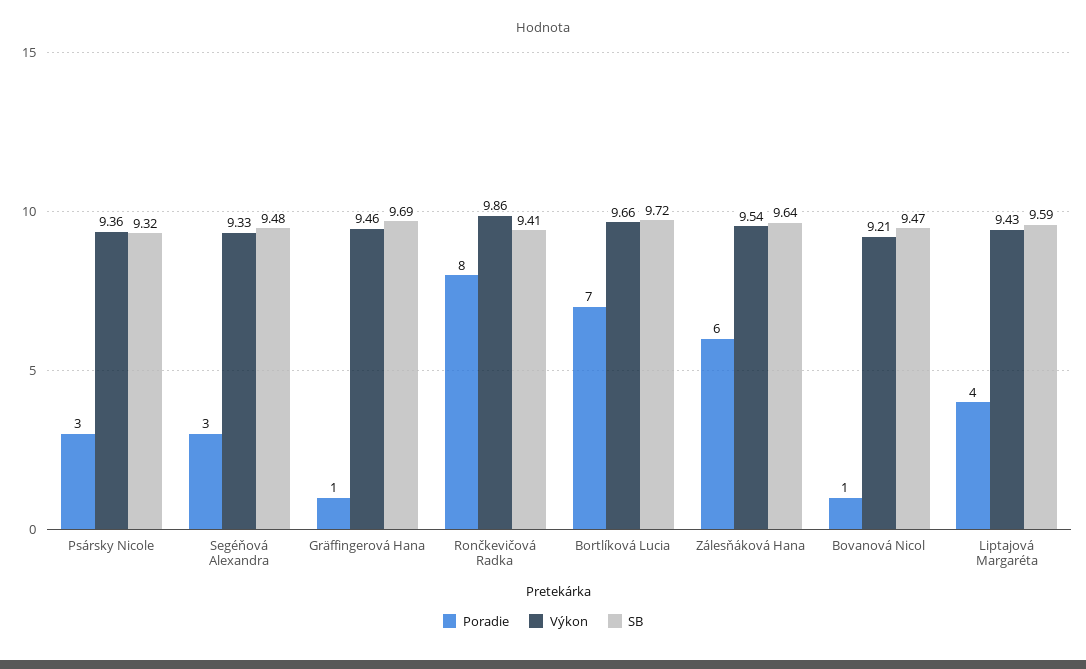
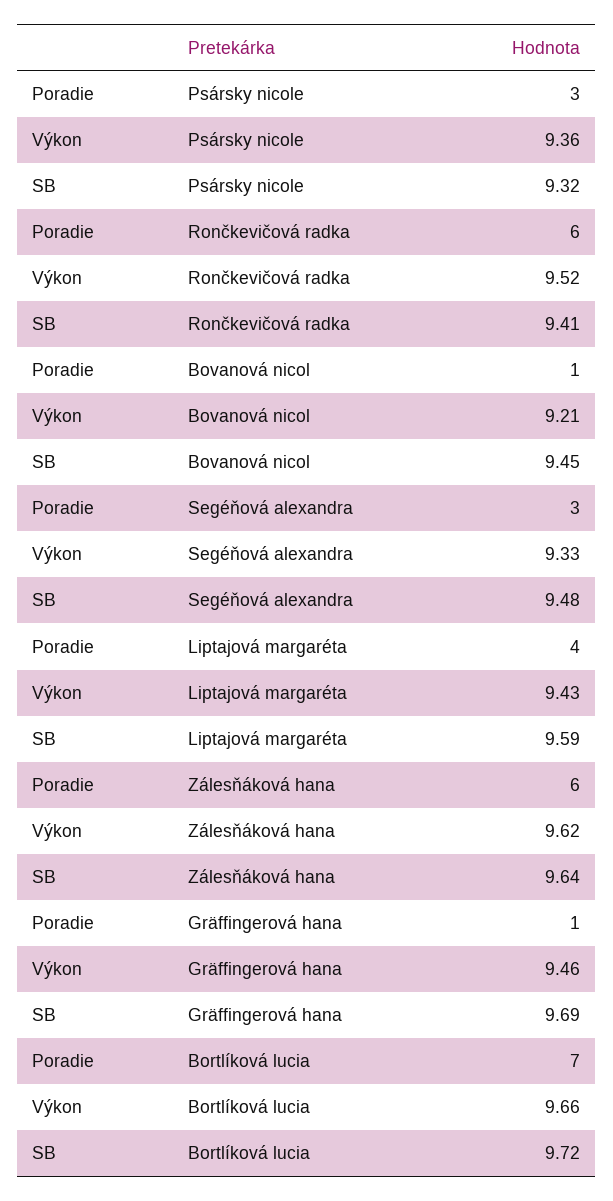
Poradie, Rončkevičová Radka: 8 -> 6
Výkon, Rončkevičová Radka: 9.86 -> 9.52
Výkon, Zálesňáková Hana: 9.54 -> 9.62
SB, Bovanová Nicol: 9.47 -> 9.45

